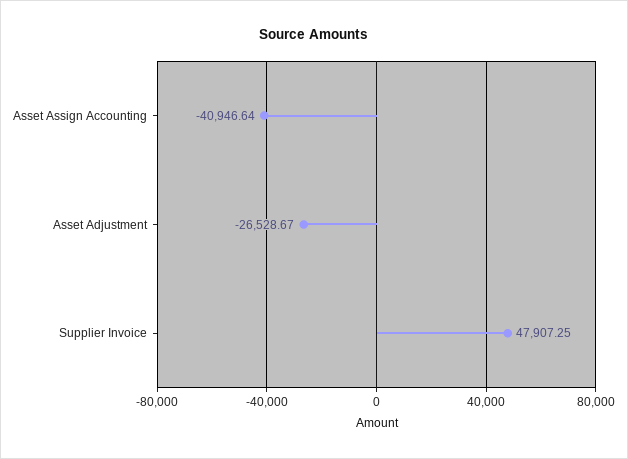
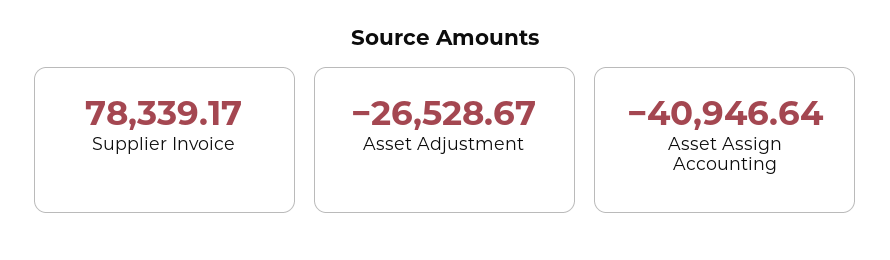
Supplier Invoice: 47907.25 -> 78339.17

